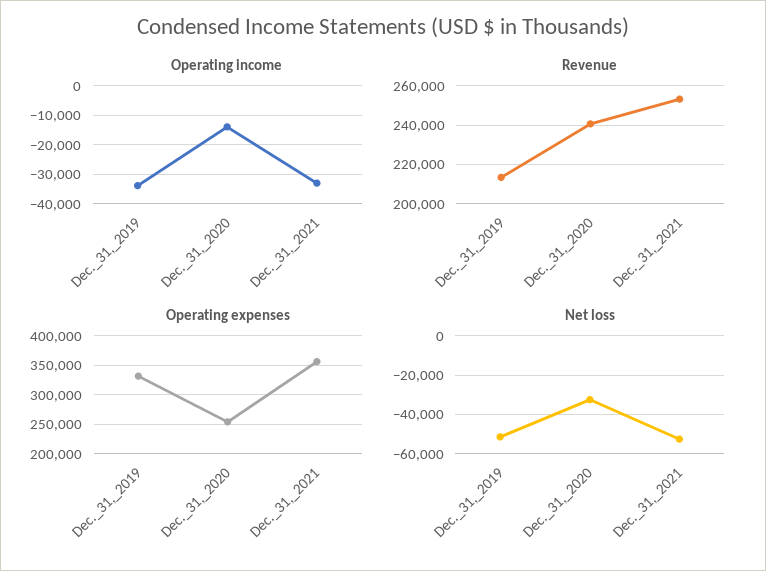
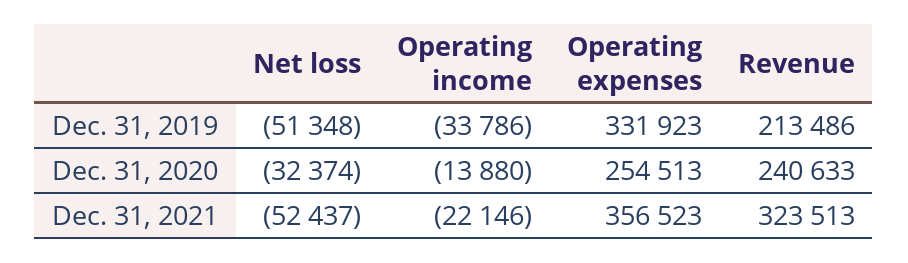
Operating income, Dec._31,_2021: -32500 -> -22146
Revenue, Dec._31,_2021: 255000 -> 323513

